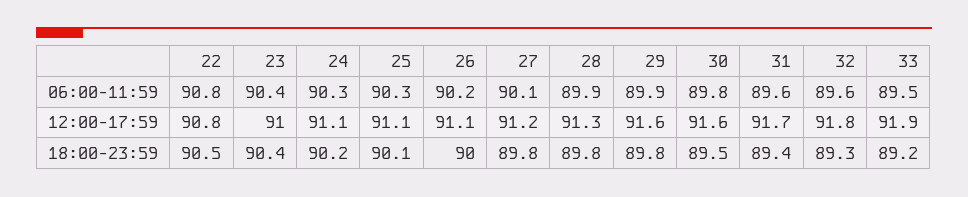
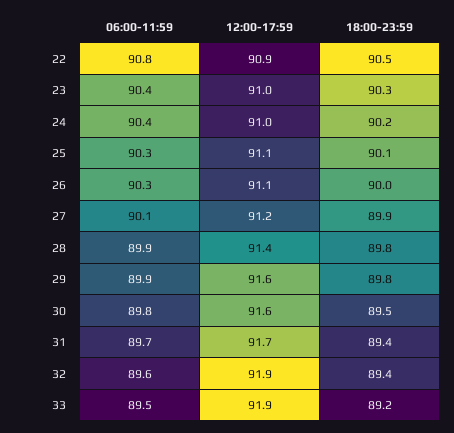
24, 06:00-11:59: 90.3 -> 90.4
26, 06:00-11:59: 90.2 -> 90.3
31, 06:00-11:59: 89.6 -> 89.7
22, 12:00-17:59: 90.8 -> 90.9
24, 12:00-17:59: 91.1 -> 91
28, 12:00-17:59: 91.3 -> 91.4
32, 12:00-17:59: 91.8 -> 91.9
23, 18:00-23:59: 90.4 -> 90.3
27, 18:00-23:59: 89.8 -> 89.9
32, 18:00-23:59: 89.3 -> 89.4

